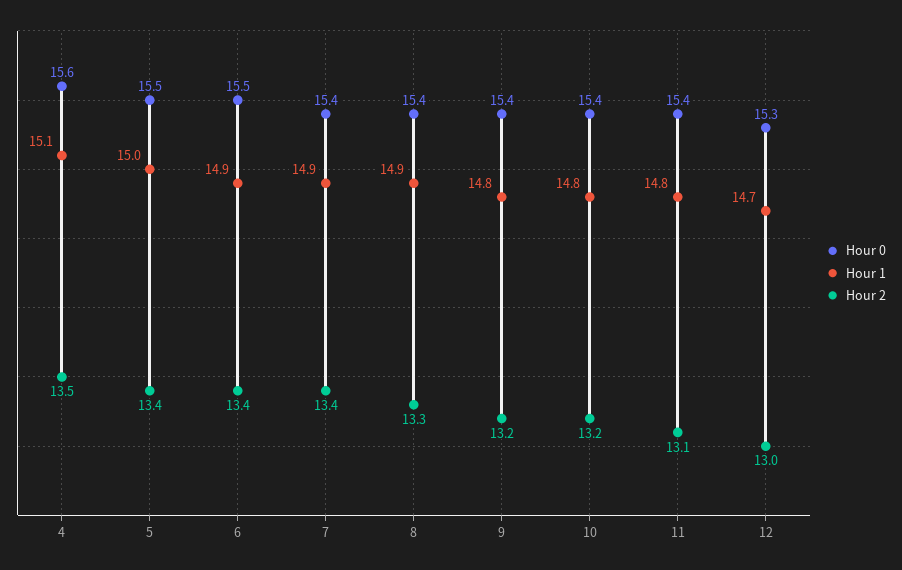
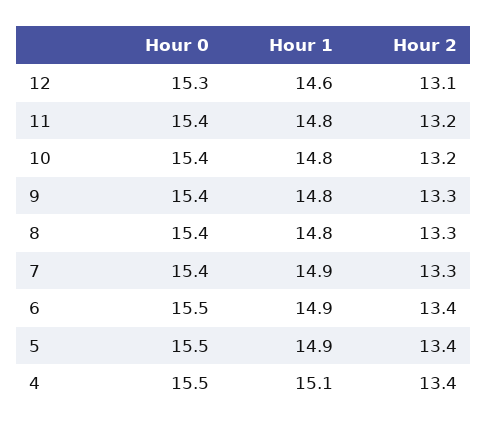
Hour 0, 4: 15.6 -> 15.5
Hour 2, 4: 13.5 -> 13.4
Hour 1, 5: 15 -> 14.9
Hour 2, 7: 13.4 -> 13.3
Hour 1, 8: 14.9 -> 14.8
Hour 2, 9: 13.2 -> 13.3
Hour 2, 11: 13.1 -> 13.2
Hour 1, 12: 14.7 -> 14.6
Hour 2, 12: 13 -> 13.1

